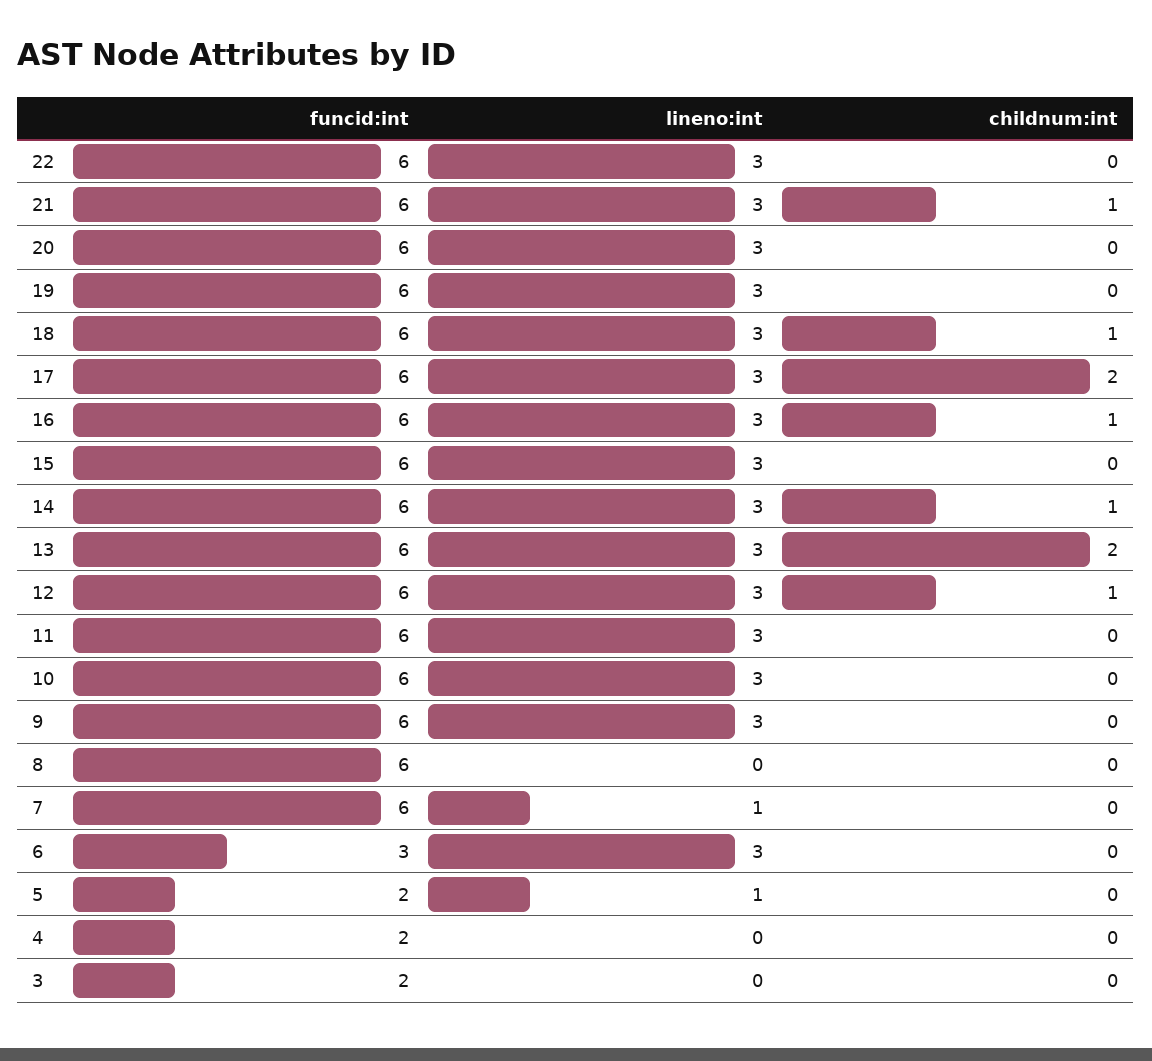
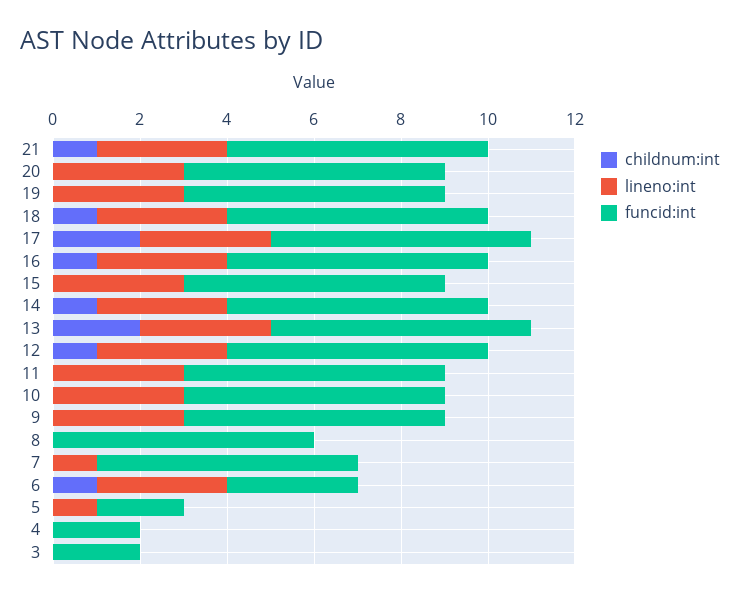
funcid:int, 22: 6 -> none
lineno:int, 22: 3 -> none
childnum:int, 22: 0 -> none
childnum:int, 6: 0 -> 1

